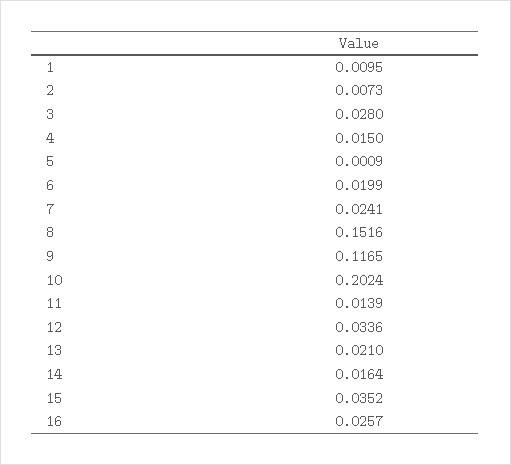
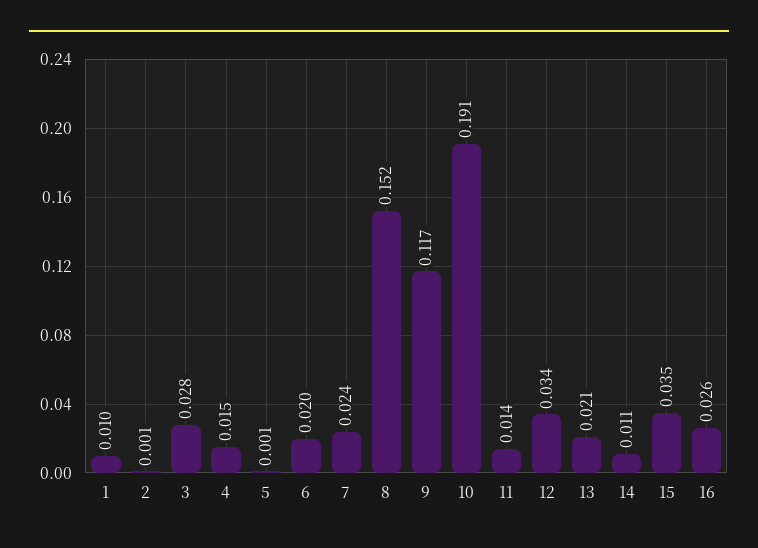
2: 0.0073 -> 0.001
10: 0.2024 -> 0.191
14: 0.0164 -> 0.011

